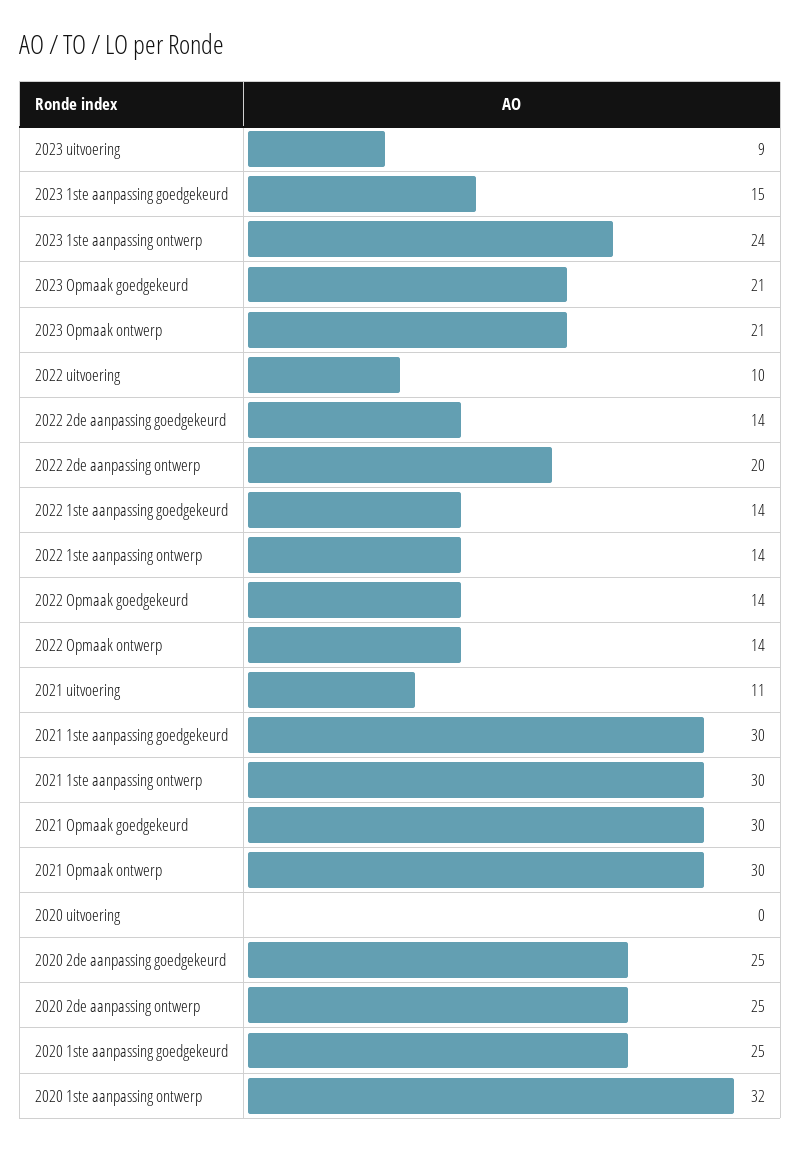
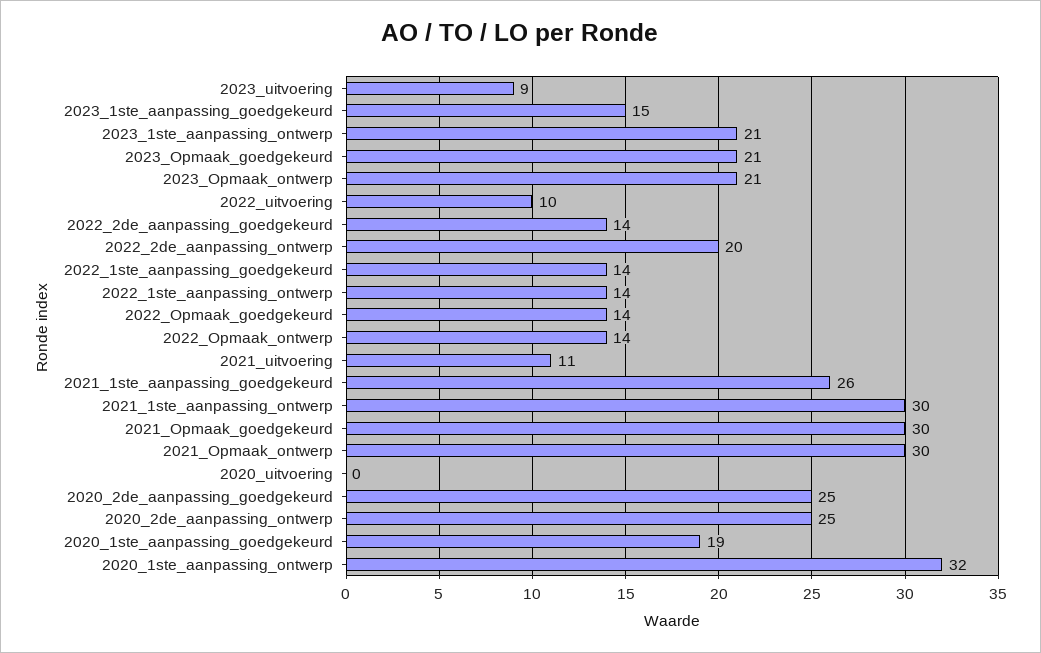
2023 1ste aanpassing ontwerp: 24 -> 21
2021 1ste aanpassing goedgekeurd: 30 -> 26
2020 1ste aanpassing goedgekeurd: 25 -> 19

